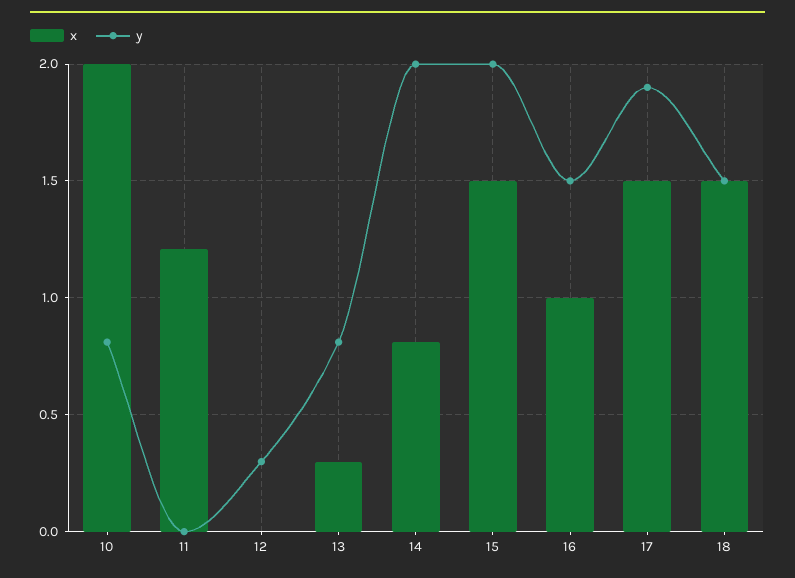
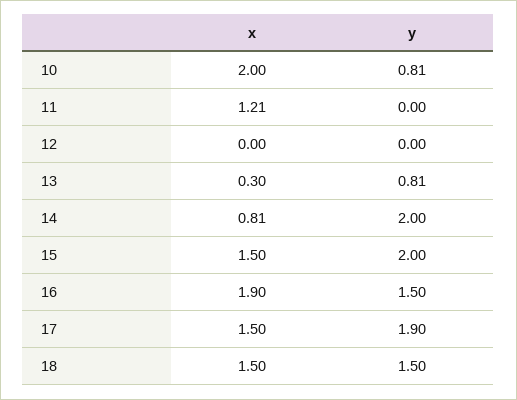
y, 12: 0.3 -> 0
x, 16: 1 -> 1.9

